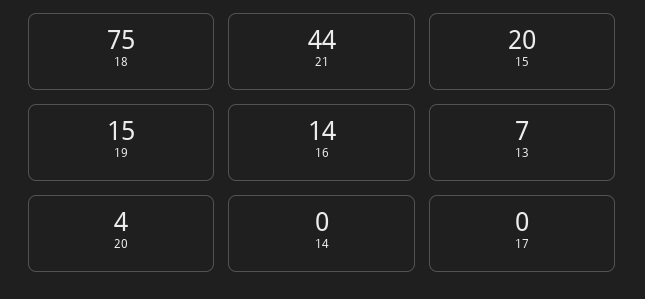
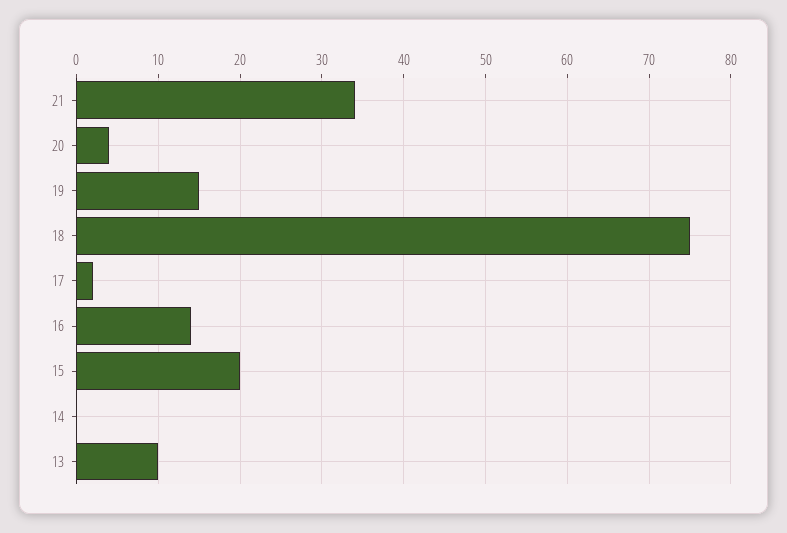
21: 44 -> 34
13: 7 -> 10
17: 0 -> 2

